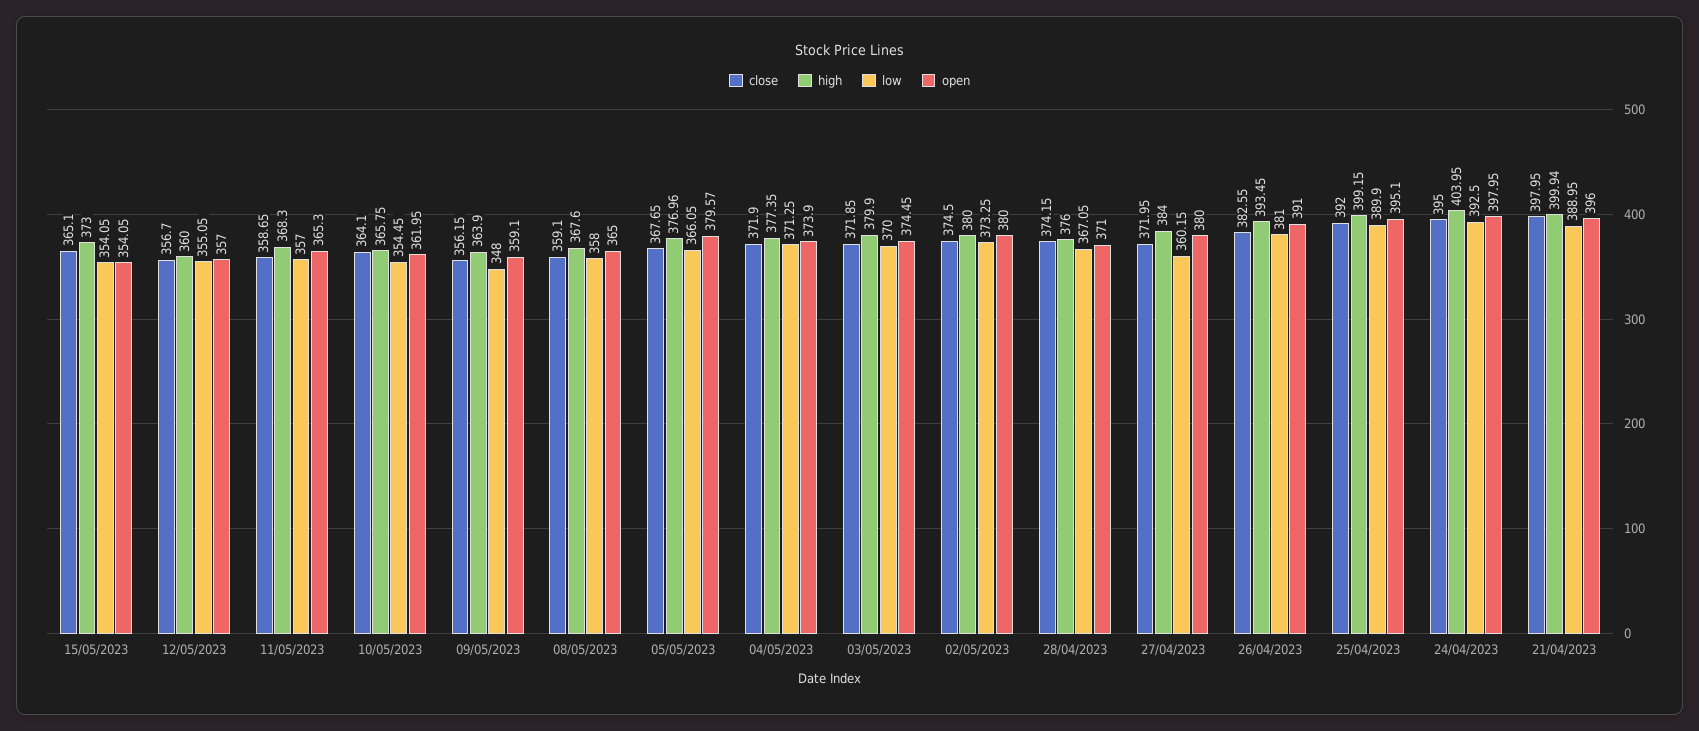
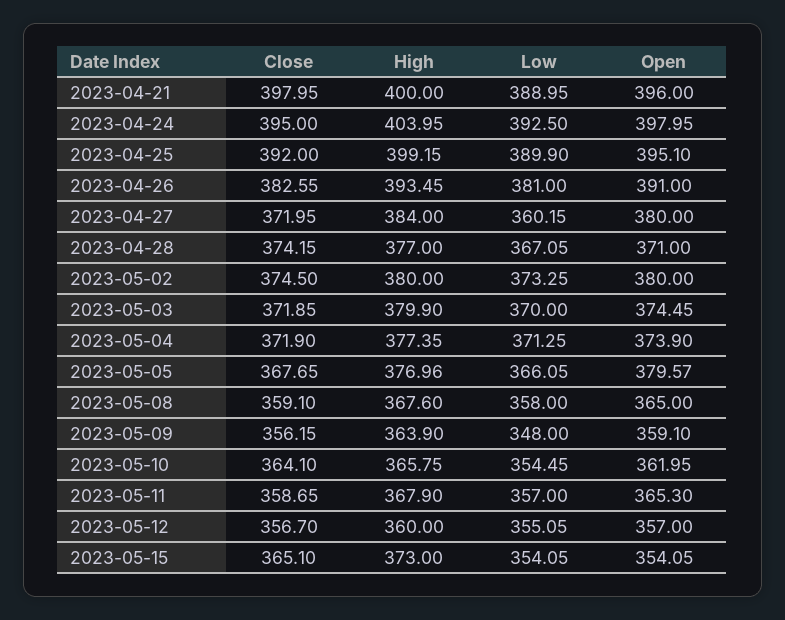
high, 11/05/2023: 368.3 -> 367.9
high, 28/04/2023: 376 -> 377
high, 21/04/2023: 399.94 -> 400

